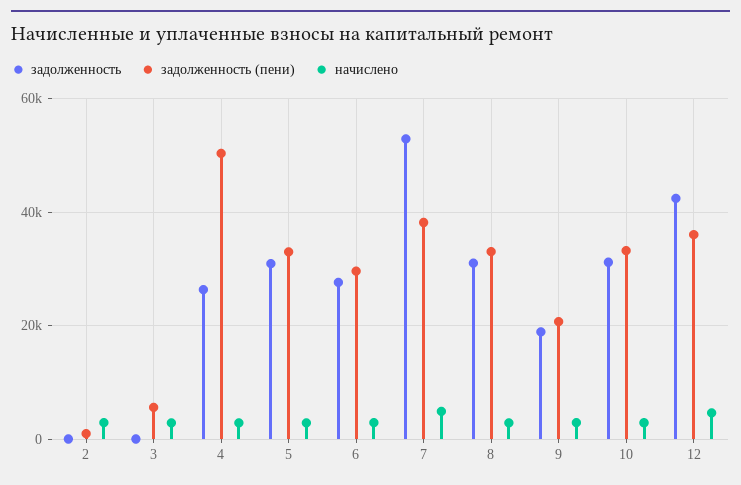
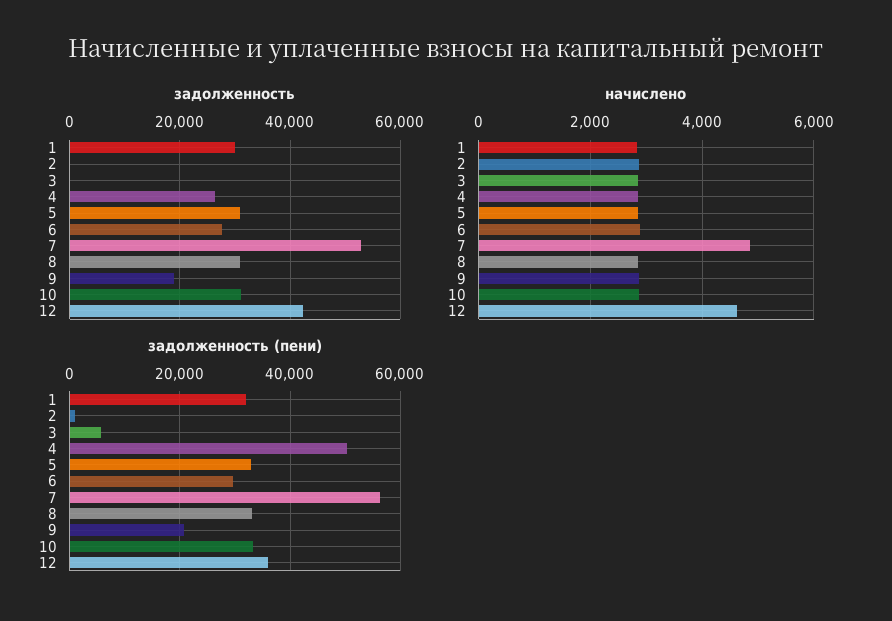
задолженность (пени), 7: 38000 -> 56000
задолженность, 1: none -> 30000
начислено, 1: none -> 2800
задолженность (пени), 1: none -> 32000

